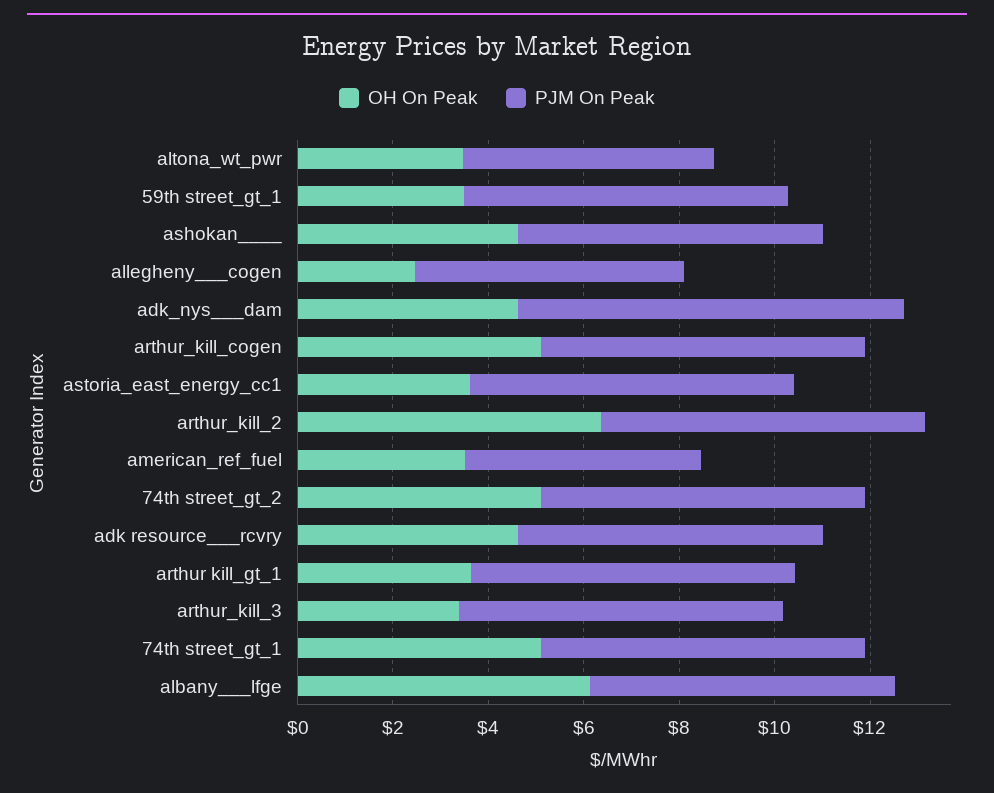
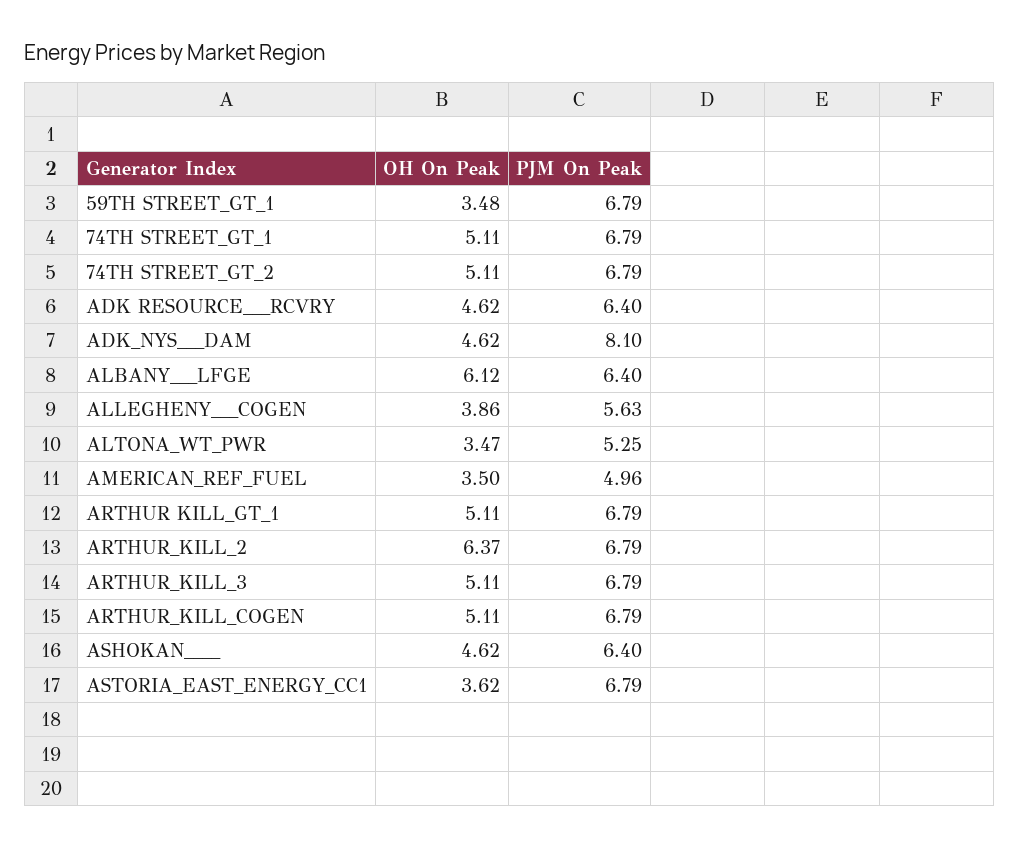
OH On Peak, allegheny___cogen: 2.5 -> 3.86
OH On Peak, arthur kill_gt_1: 3.5 -> 5.11
OH On Peak, arthur_kill_3: 3.5 -> 5.11

